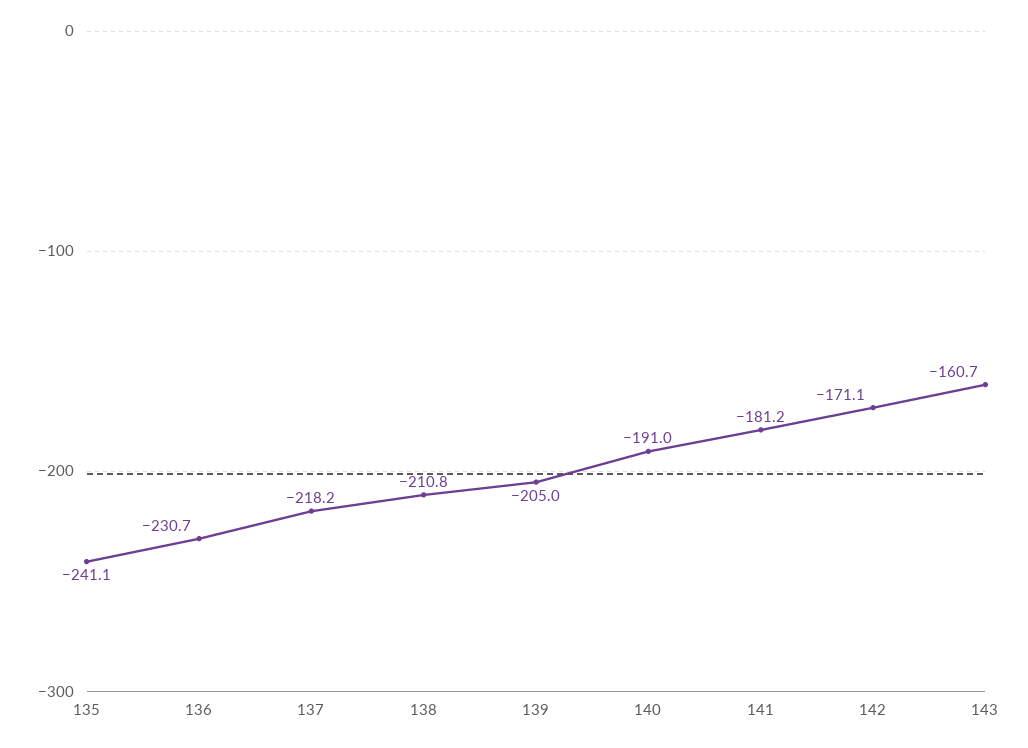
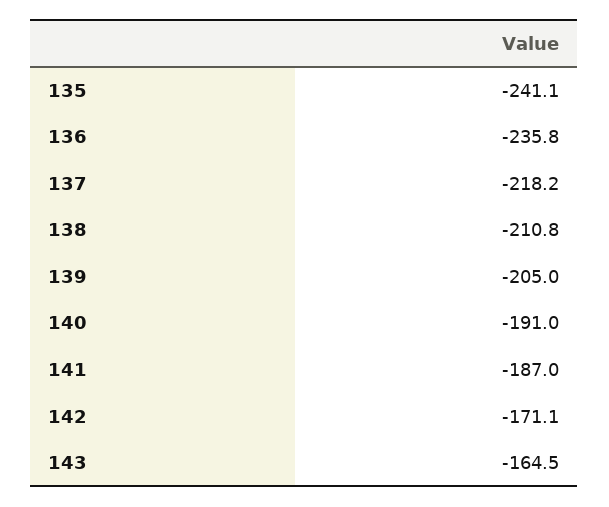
136: -230.7 -> -235.8
141: -181.2 -> -187
143: -160.7 -> -164.5

